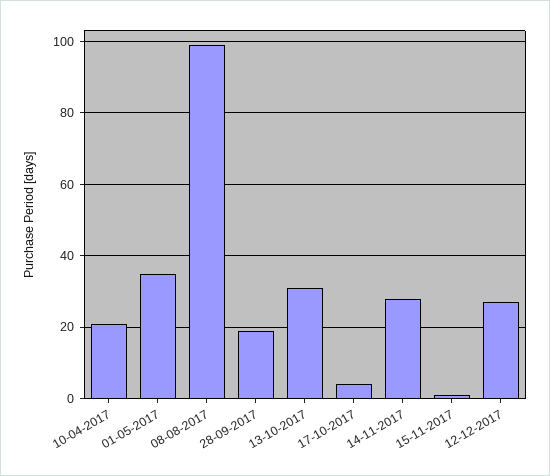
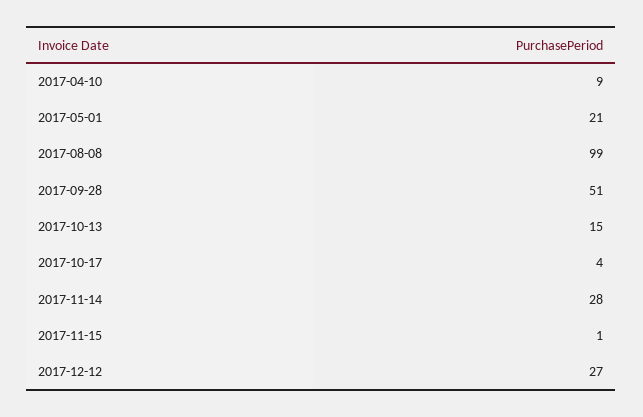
10-04-2017: 20 -> 9
01-05-2017: 35 -> 21
28-09-2017: 20 -> 51
13-10-2017: 30 -> 15

